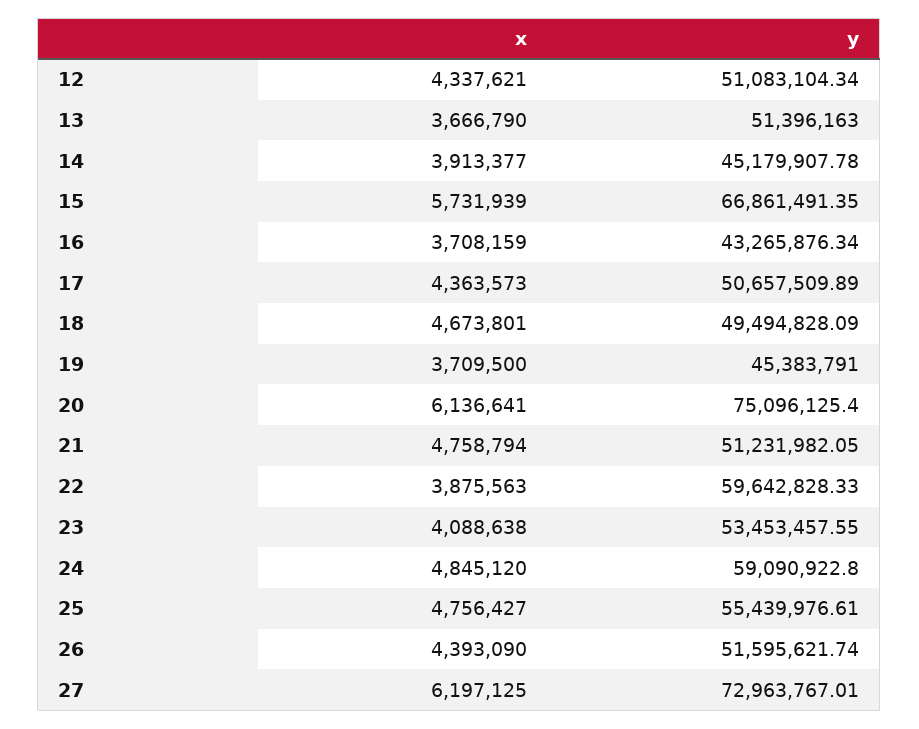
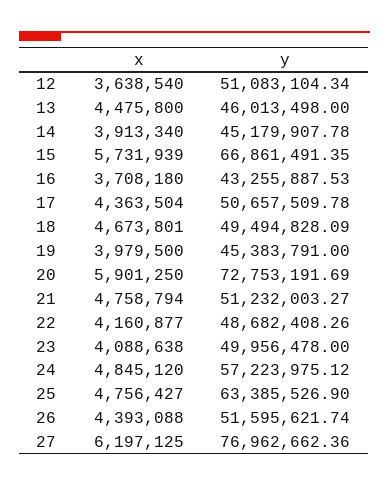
x, 12: 4337621 -> 3638540
x, 13: 3666790 -> 4475800
y, 13: 51396163 -> 46013498
x, 14: 3913377 -> 3913340
x, 16: 3708159 -> 3708180
y, 16: 43265876.34 -> 43255887.53
x, 17: 4363573 -> 4363504
y, 17: 50657509.89 -> 50657509.78
x, 19: 3709500 -> 3979500
x, 20: 6136641 -> 5901250
y, 20: 75096125.4 -> 72753191.69
y, 21: 51231982.05 -> 51232003.27
x, 22: 3875563 -> 4160877
y, 22: 59642828.33 -> 48682408.26
y, 23: 53453457.55 -> 49956478
y, 24: 59090922.8 -> 57223975.12
y, 25: 55439976.61 -> 63385526.9
x, 26: 4393090 -> 4393088
y, 27: 72963767.01 -> 76962662.36

